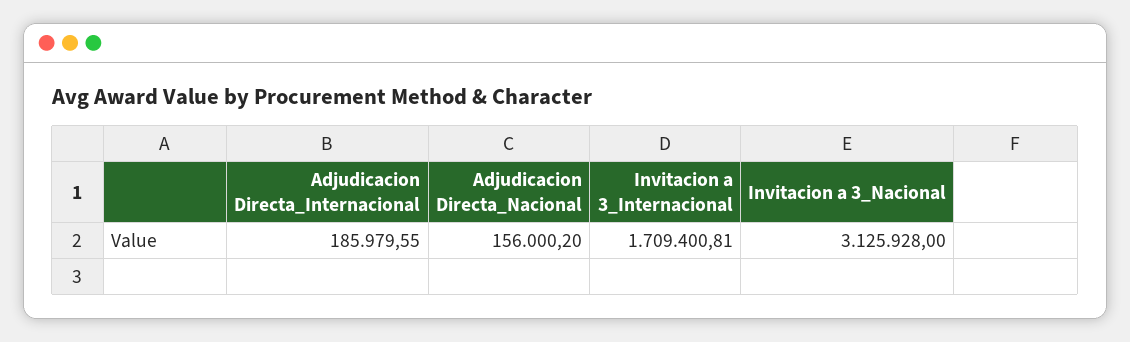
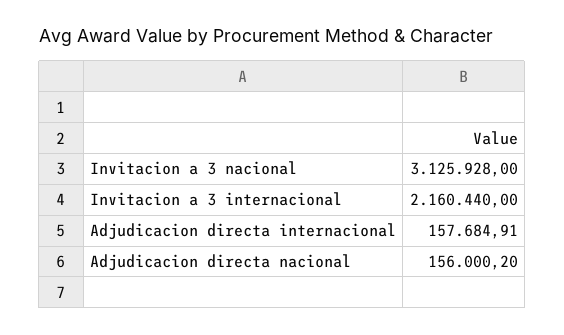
Adjudicacion Directa_Internacional: 185979.55 -> 157684.91
Invitacion a 3_Internacional: 1709400.81 -> 2160440

